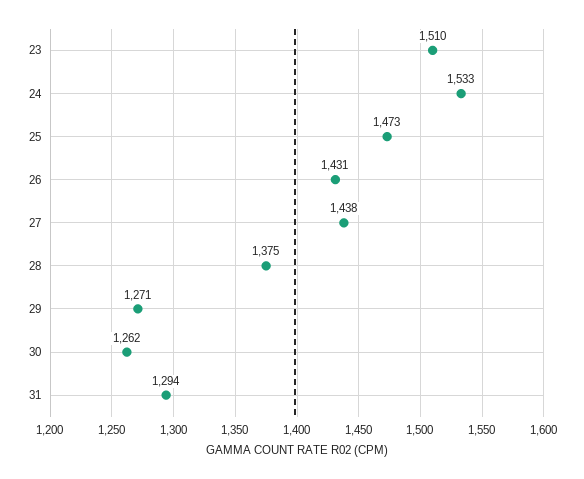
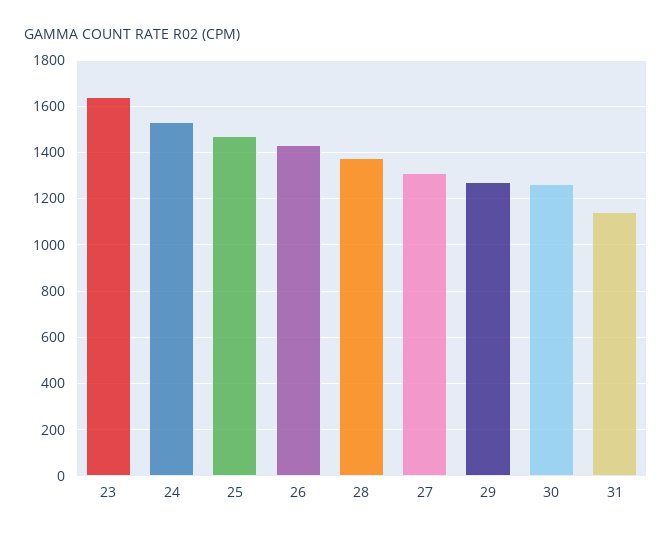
23: 1510 -> 1650
27: 1438 -> 1300
31: 1294 -> 1150

